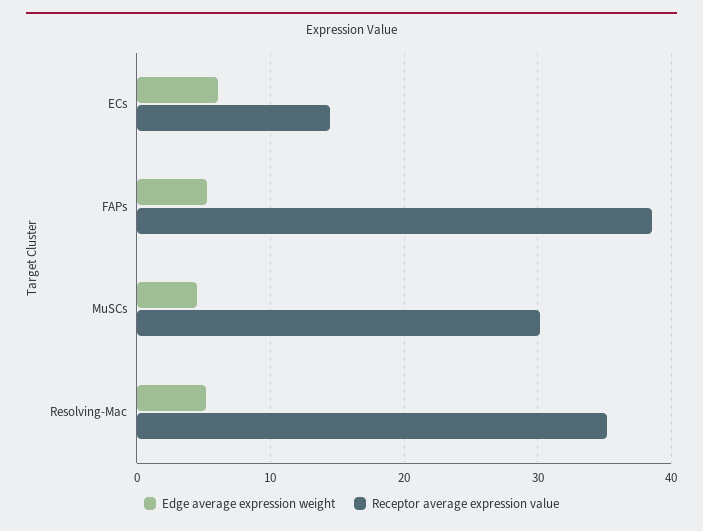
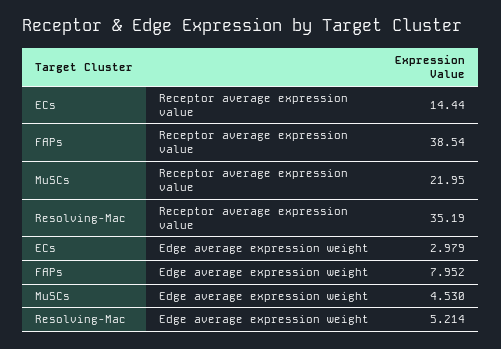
Edge average expression weight, ECs: 6 -> 2.979
Edge average expression weight, FAPs: 5 -> 7.952
Receptor average expression value, MuSCs: 30 -> 21.95

